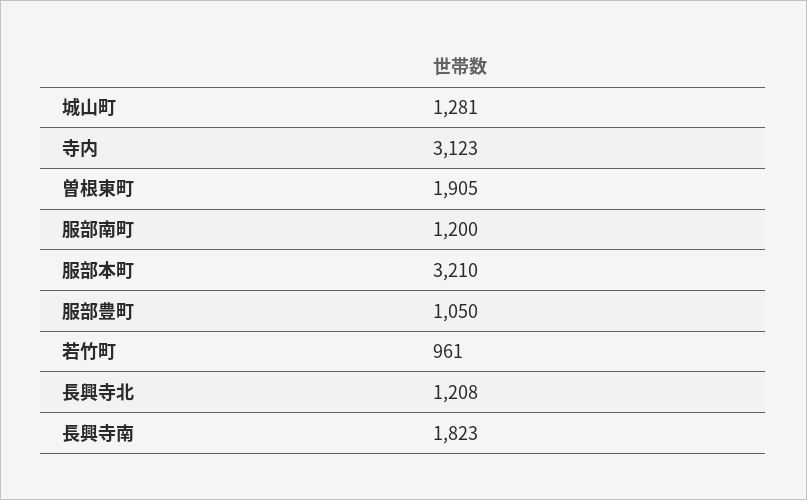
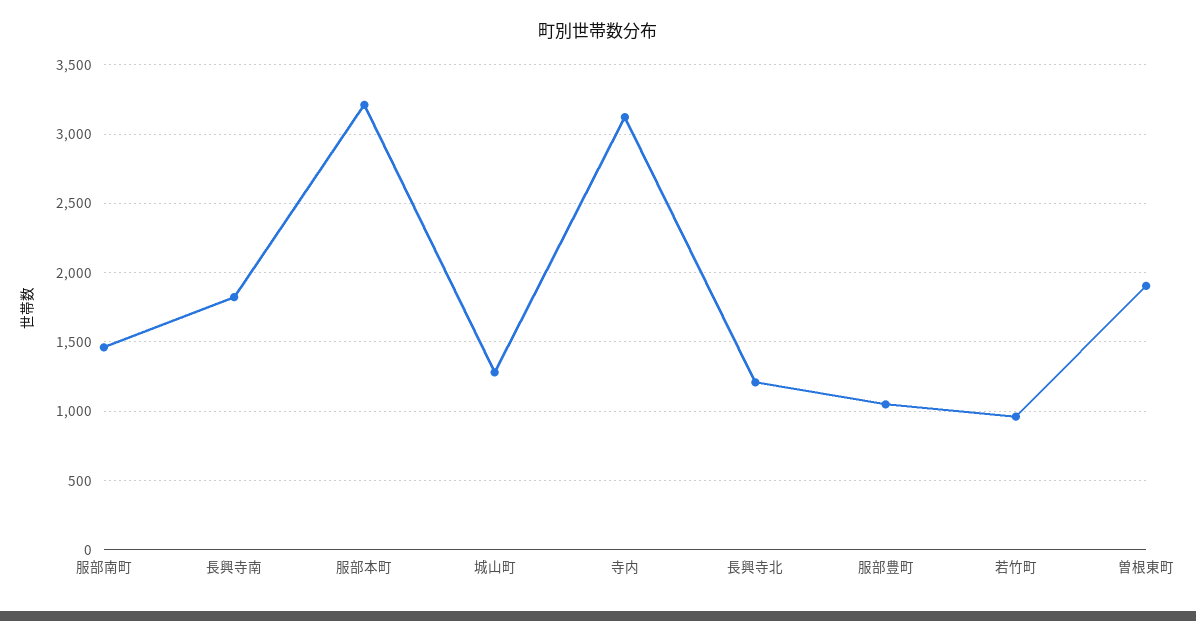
服部南町: 1200 -> 1450

